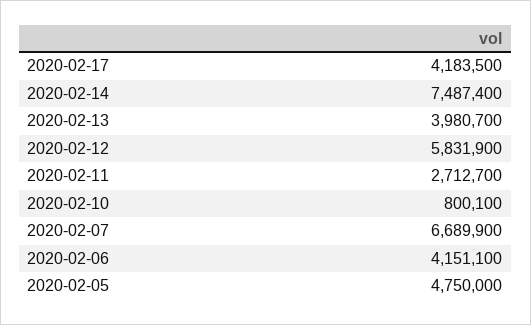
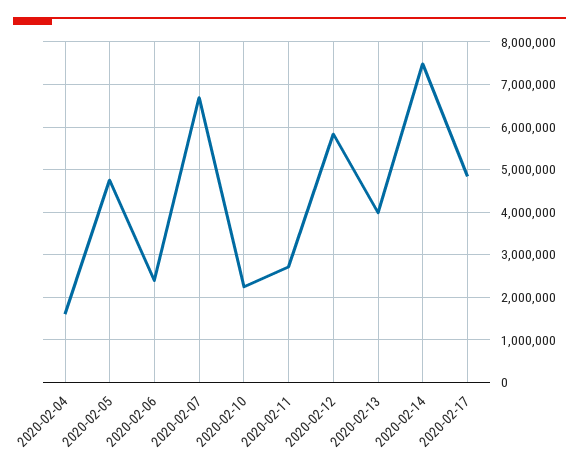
2020-02-17: 4183500 -> 4800000
2020-02-10: 800100 -> 2200000
2020-02-06: 4151100 -> 2400000
2020-02-04: none -> 1600000

